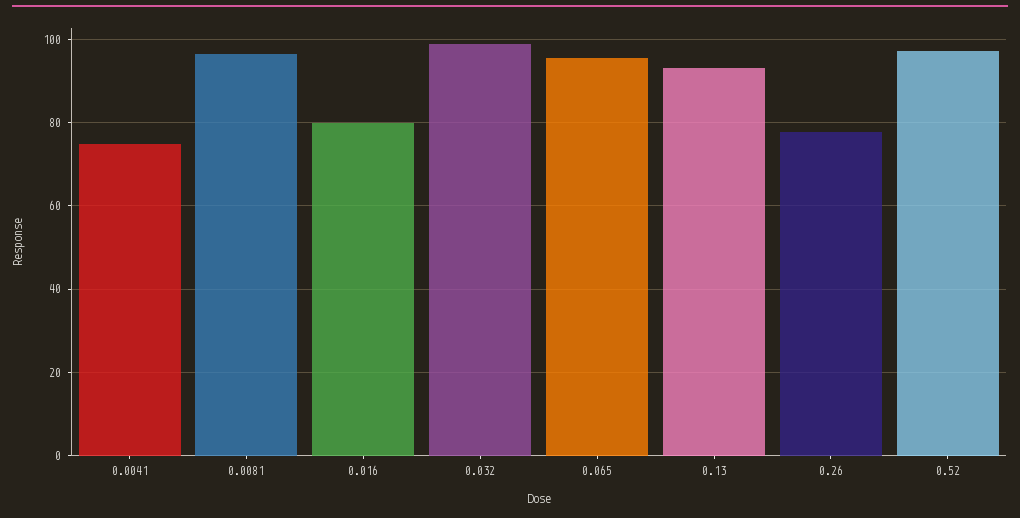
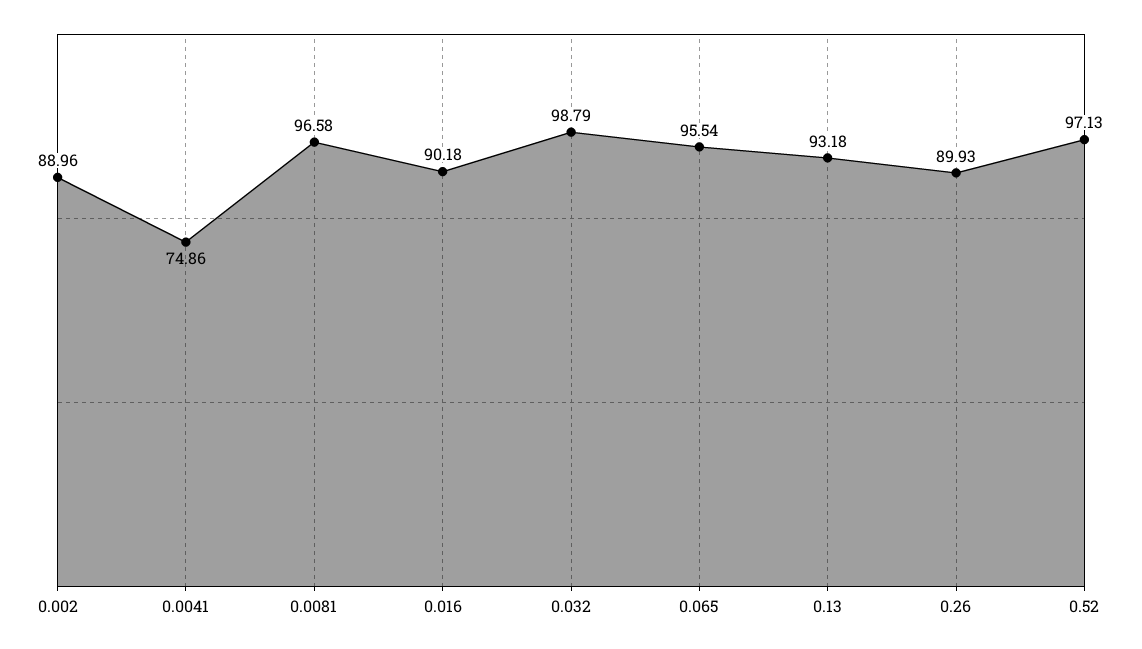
0.016: 80 -> 90.18
0.26: 78 -> 89.93
0.002: none -> 88.96

